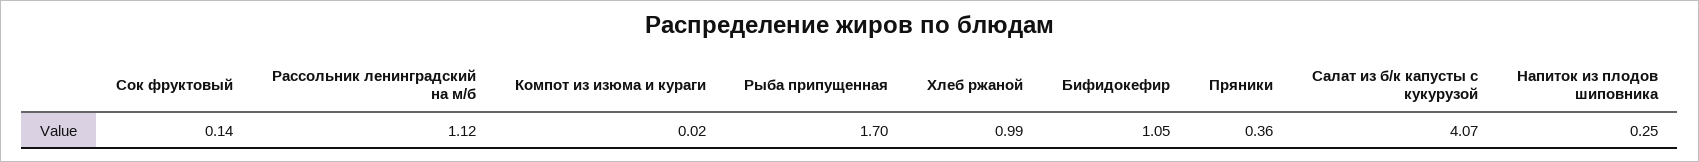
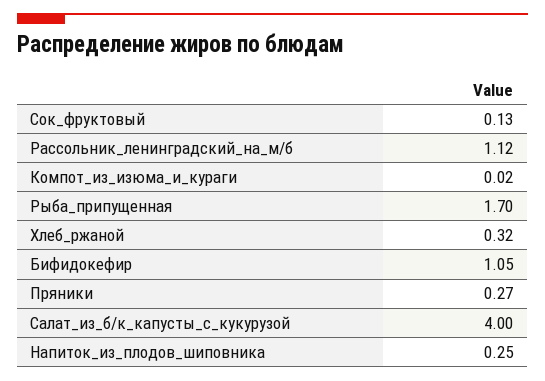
Сок фруктовый: 0.14 -> 0.13
Хлеб ржаной: 0.99 -> 0.32
Пряники: 0.36 -> 0.27
Салат из б/к капусты с кукурузой: 4.07 -> 4

